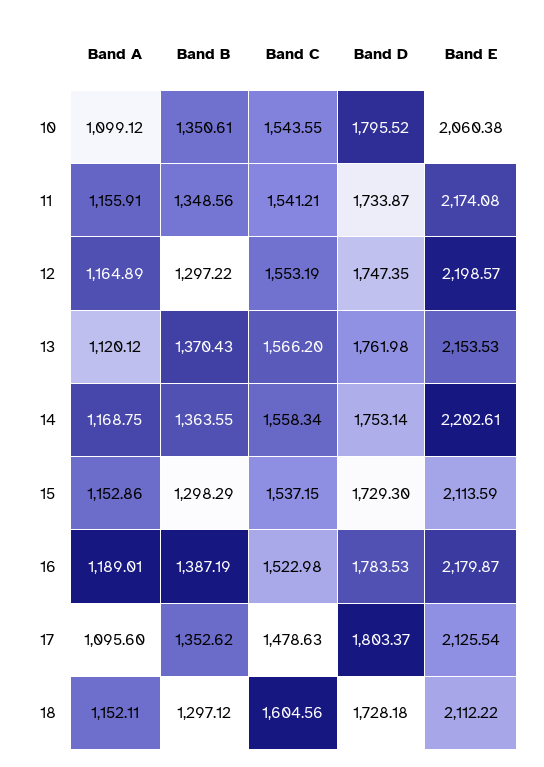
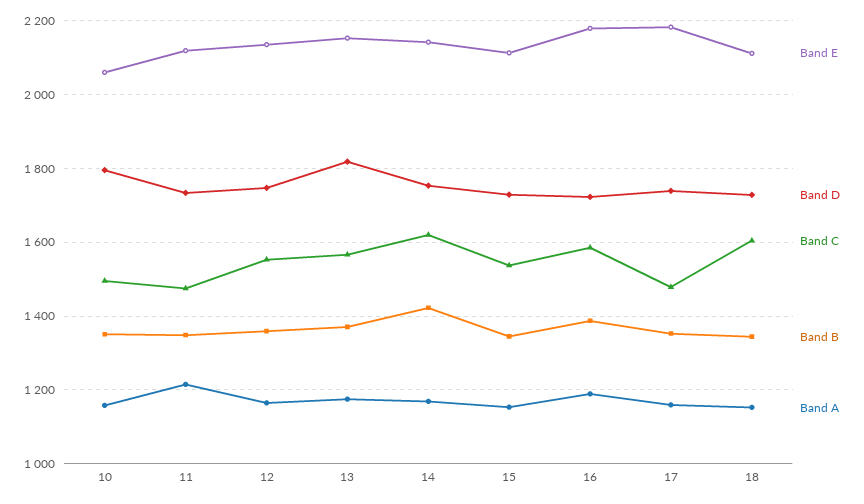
Band A, 10: 1099.12 -> 1160
Band C, 10: 1543.55 -> 1500
Band A, 11: 1155.91 -> 1220
Band C, 11: 1541.21 -> 1480
Band E, 11: 2174.08 -> 2120
Band B, 12: 1297.22 -> 1360
Band E, 12: 2198.57 -> 2140
Band A, 13: 1120.12 -> 1180
Band D, 13: 1761.98 -> 1820
Band B, 14: 1363.55 -> 1420
Band C, 14: 1558.34 -> 1620
Band E, 14: 2202.61 -> 2140
Band B, 15: 1298.29 -> 1340
Band C, 16: 1522.98 -> 1580
Band D, 16: 1783.53 -> 1720
Band A, 17: 1095.6 -> 1160
Band D, 17: 1803.37 -> 1740
Band E, 17: 2125.54 -> 2180
Band B, 18: 1297.12 -> 1340

